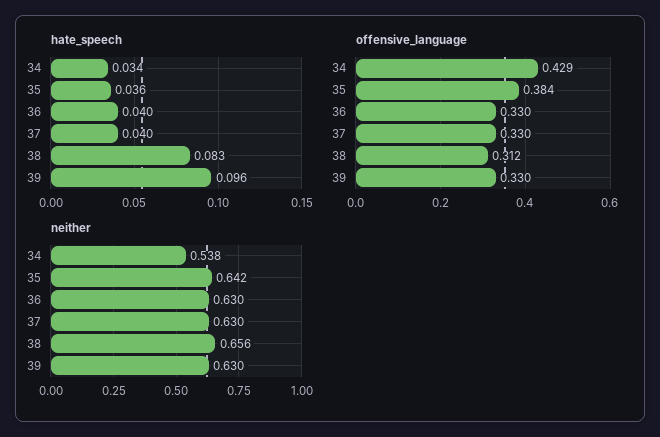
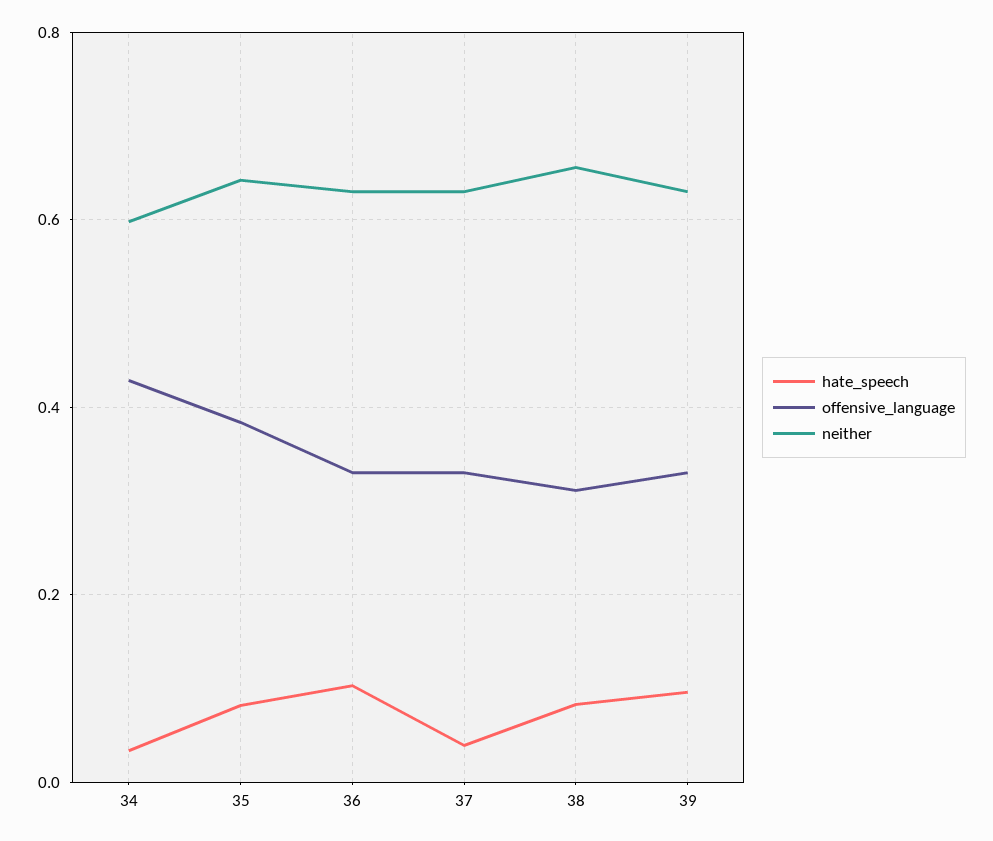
hate_speech, 35: 0.036 -> 0.08
hate_speech, 36: 0.04 -> 0.1
neither, 34: 0.538 -> 0.6

